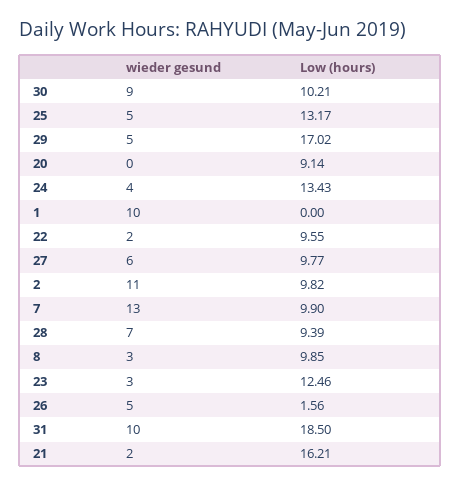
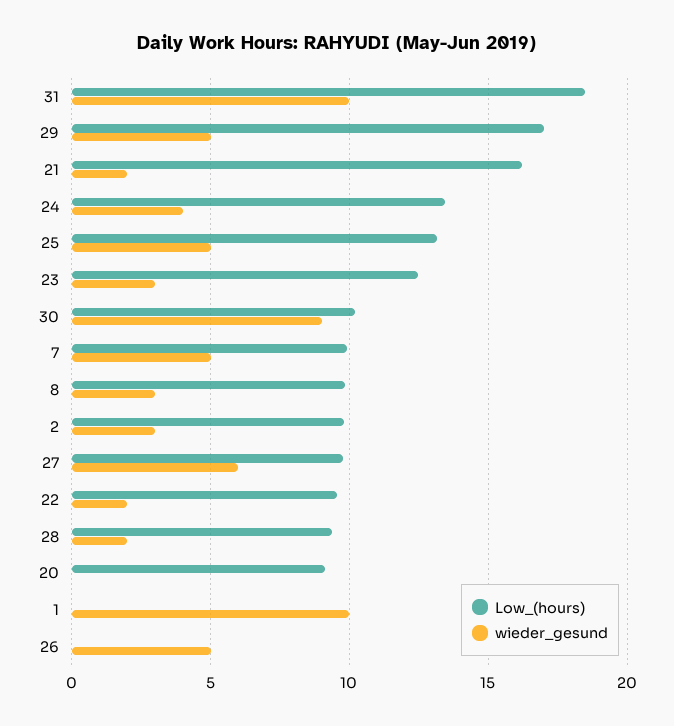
wieder gesund, 2: 11 -> 3
wieder gesund, 7: 13 -> 5
wieder gesund, 28: 7 -> 2
Low (hours), 26: 1.56 -> 0

